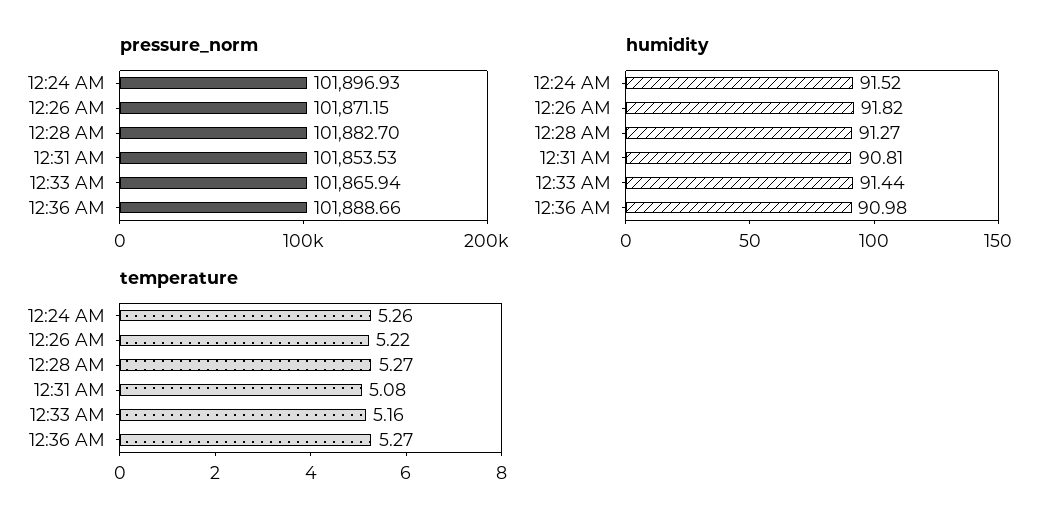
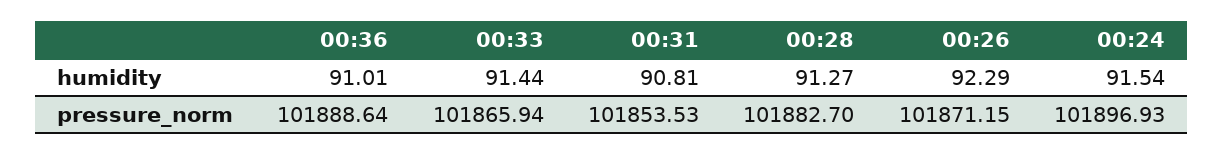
pressure_norm, 12:36 AM: 101888.66 -> 101888.64
humidity, 12:24 AM: 91.52 -> 91.54
humidity, 12:26 AM: 91.82 -> 92.29
humidity, 12:36 AM: 90.98 -> 91.01
temperature, 12:24 AM: 5.26 -> none
temperature, 12:26 AM: 5.22 -> none
temperature, 12:28 AM: 5.27 -> none
temperature, 12:31 AM: 5.08 -> none
temperature, 12:33 AM: 5.16 -> none
temperature, 12:36 AM: 5.27 -> none

